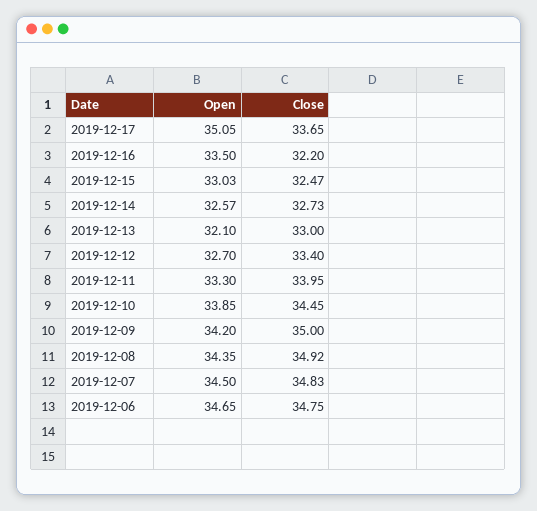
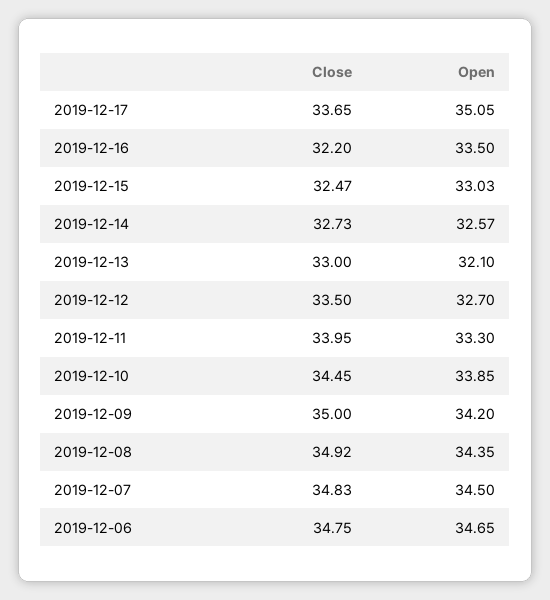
Close, 2019-12-12: 33.4 -> 33.5

